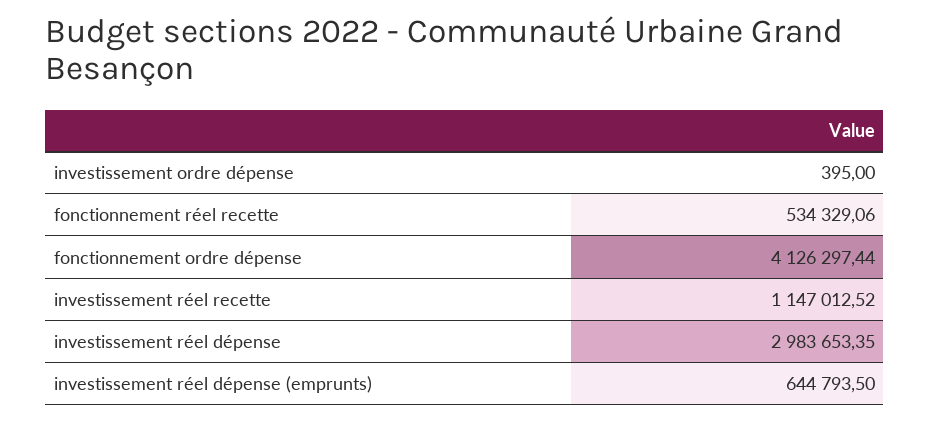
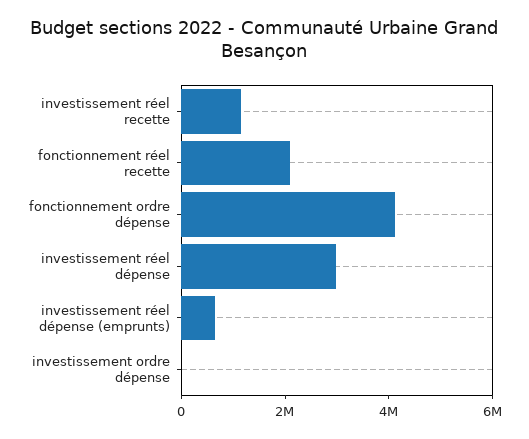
fonctionnement réel recette: 534329.06 -> 2000000

